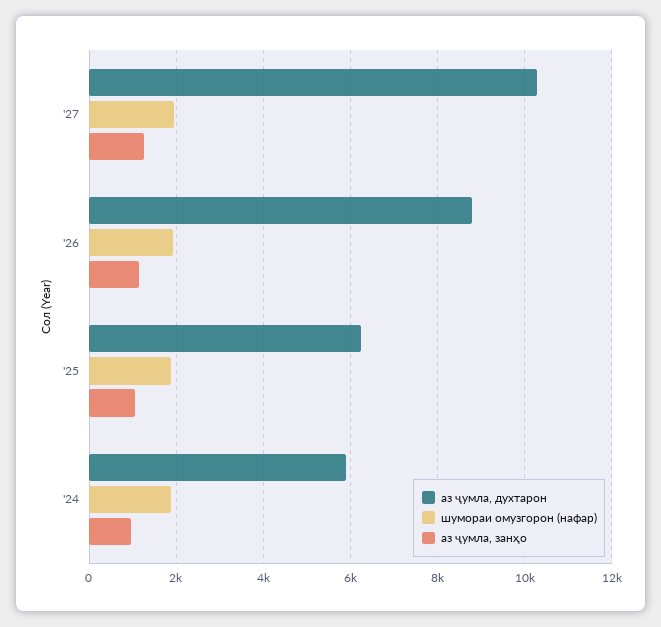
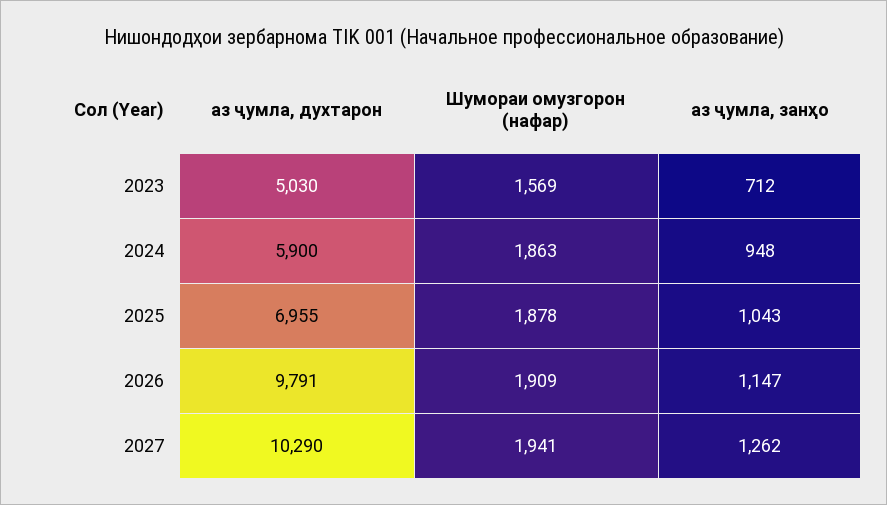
аз ҷумла, духтарон, '26: 8800 -> 9791
аз ҷумла, духтарон, '25: 6200 -> 6955
аз ҷумла, духтарон, 2023: none -> 5030
шумораи омузгорон (нафар), 2023: none -> 1569
аз ҷумла, занҳо, 2023: none -> 712

